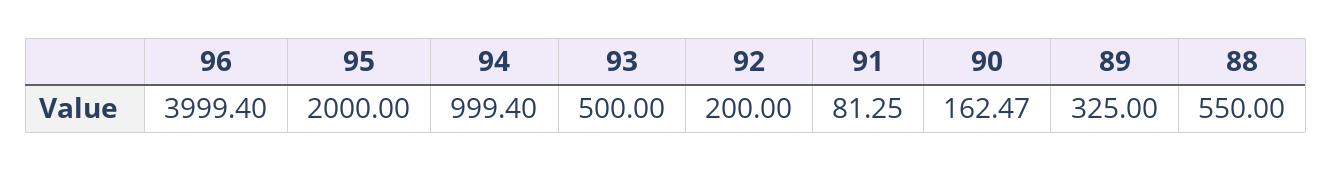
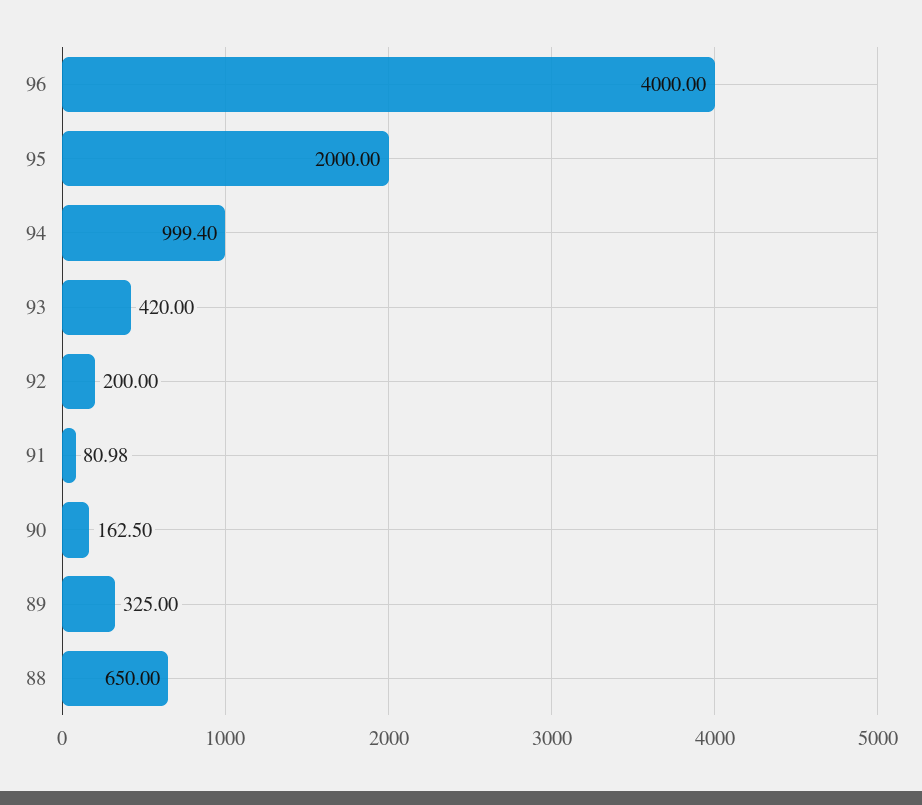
96: 3999.4 -> 4000
93: 500 -> 420
91: 81.25 -> 80.98
90: 162.47 -> 162.5
88: 550 -> 650

